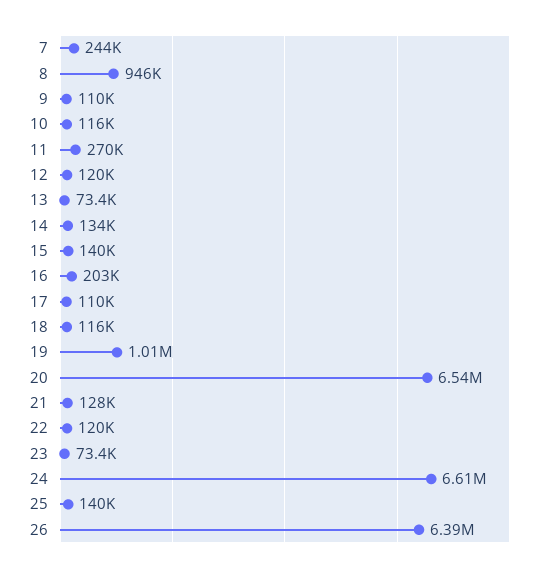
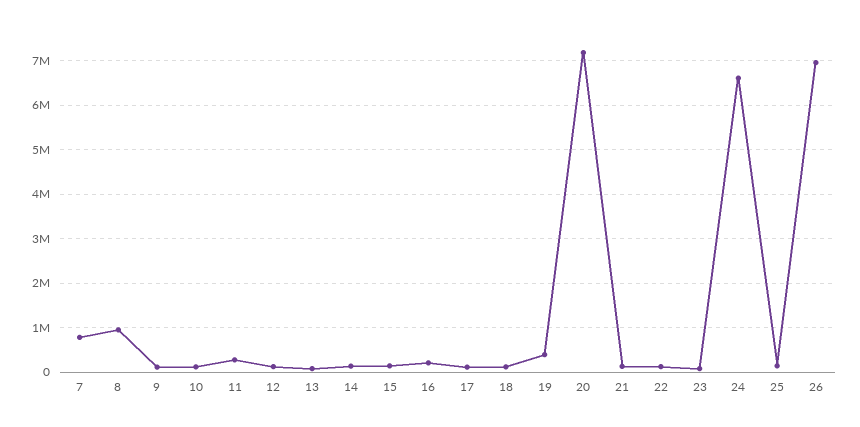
7: 244000 -> 800000
19: 1010000 -> 400000
20: 6540000 -> 7200000
26: 6390000 -> 7000000

